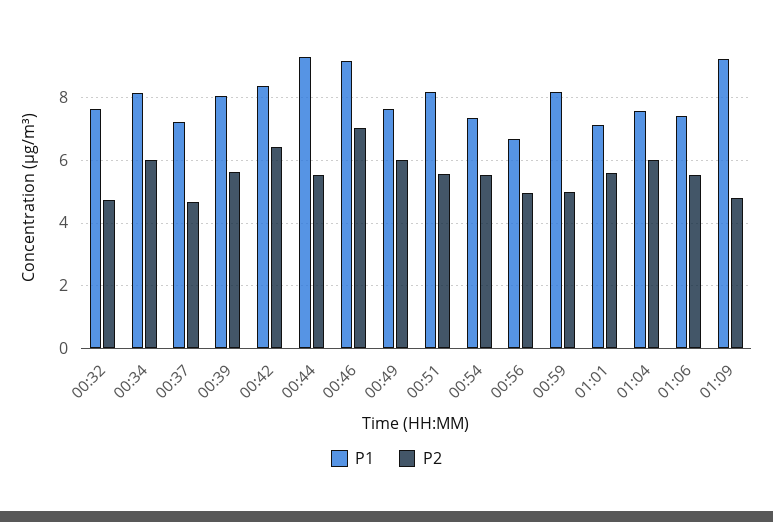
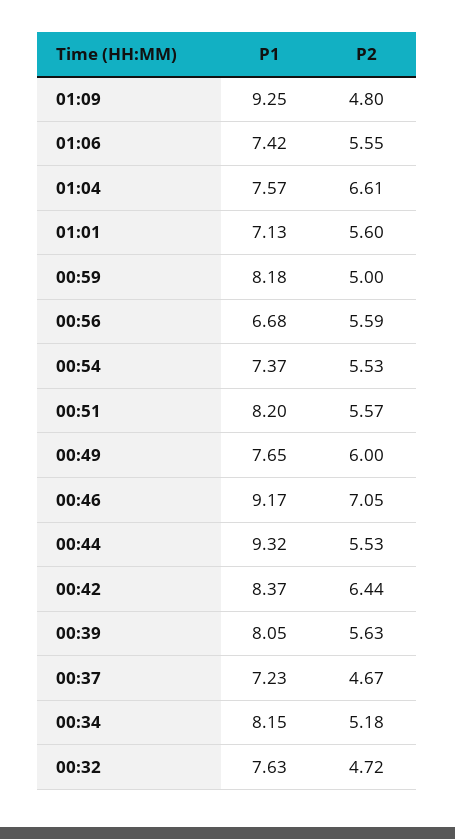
P2, 00:34: 6 -> 5.18
P2, 00:56: 5 -> 5.59
P2, 01:04: 6 -> 6.61

